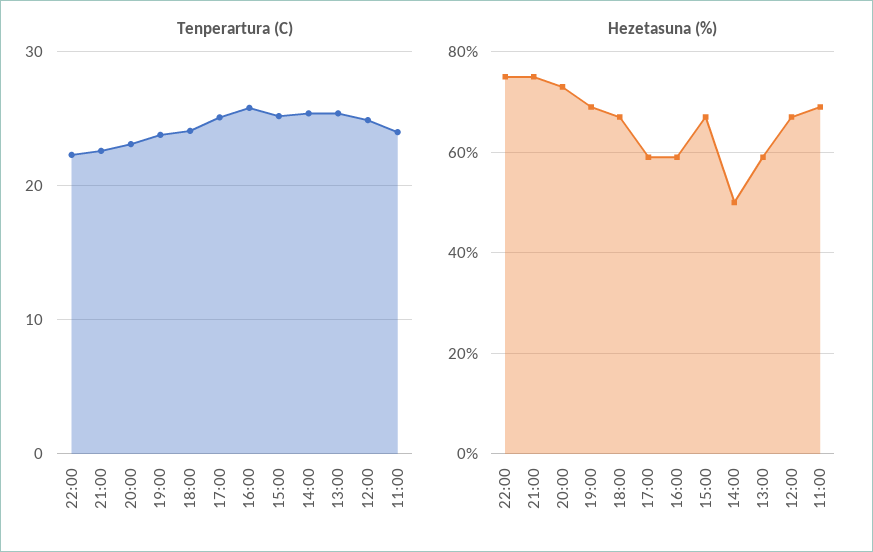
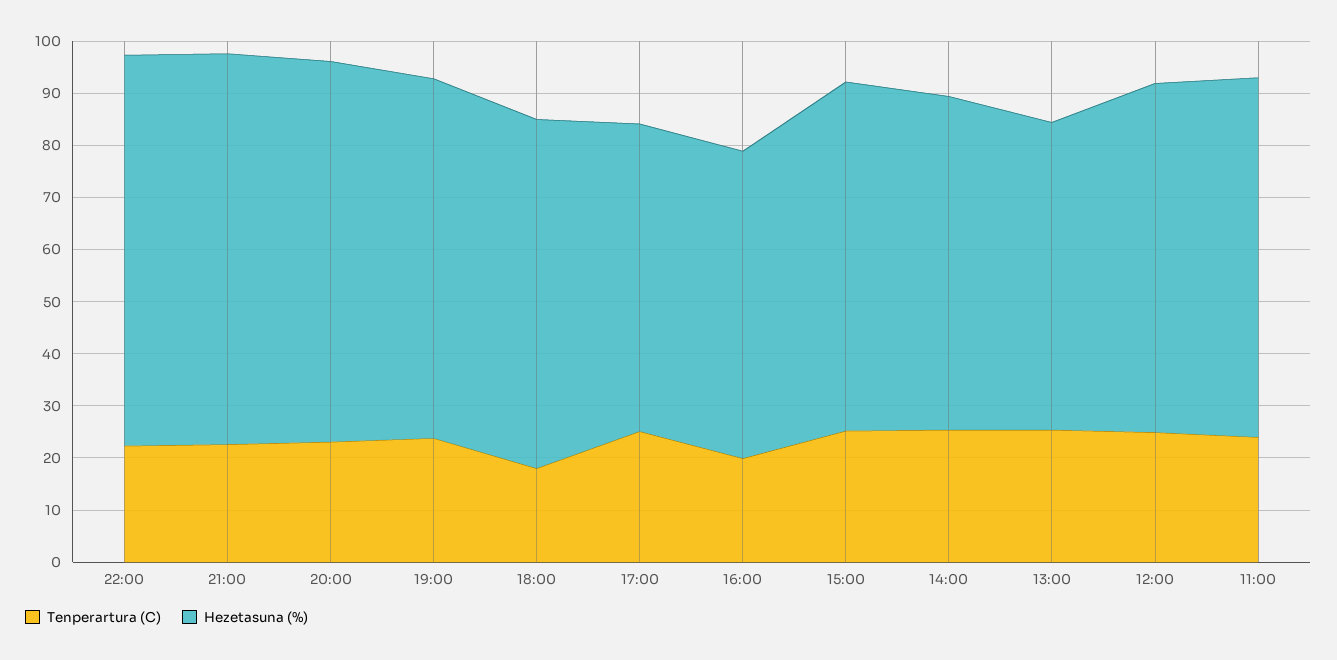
Tenperartura (C), 18:00: 24 -> 18
Tenperartura (C), 16:00: 26 -> 20
Hezetasuna (%), 14:00: 50 -> 64

